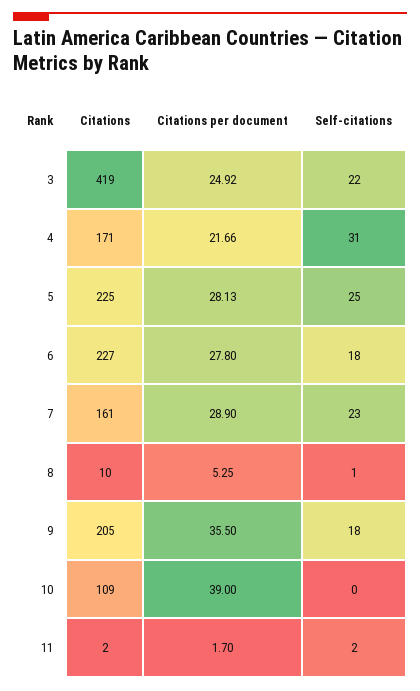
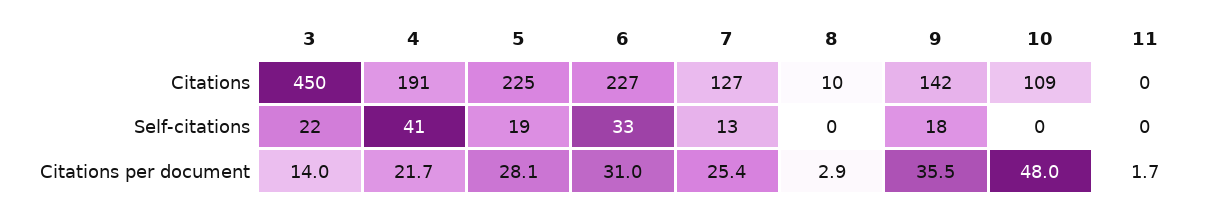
Citations, 3: 419 -> 450
Citations per document, 3: 24.92 -> 14
Citations, 4: 171 -> 191
Self-citations, 4: 31 -> 41
Self-citations, 5: 25 -> 19
Citations per document, 6: 27.8 -> 31
Self-citations, 6: 18 -> 33
Citations, 7: 161 -> 127
Citations per document, 7: 28.9 -> 25.4
Self-citations, 7: 23 -> 13
Citations per document, 8: 5.25 -> 2.9
Self-citations, 8: 1 -> 0
Citations, 9: 205 -> 142
Citations per document, 10: 39 -> 48
Citations, 11: 2 -> 0
Self-citations, 11: 2 -> 0

